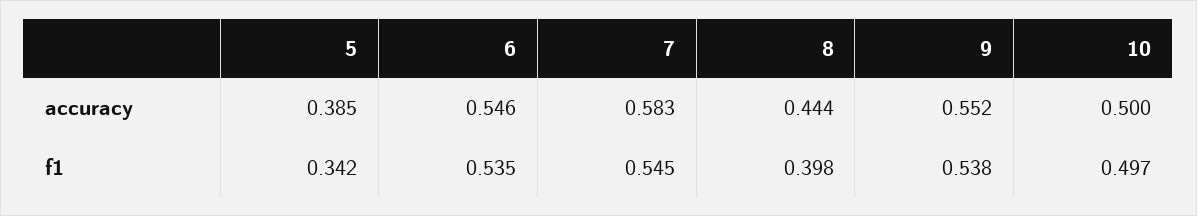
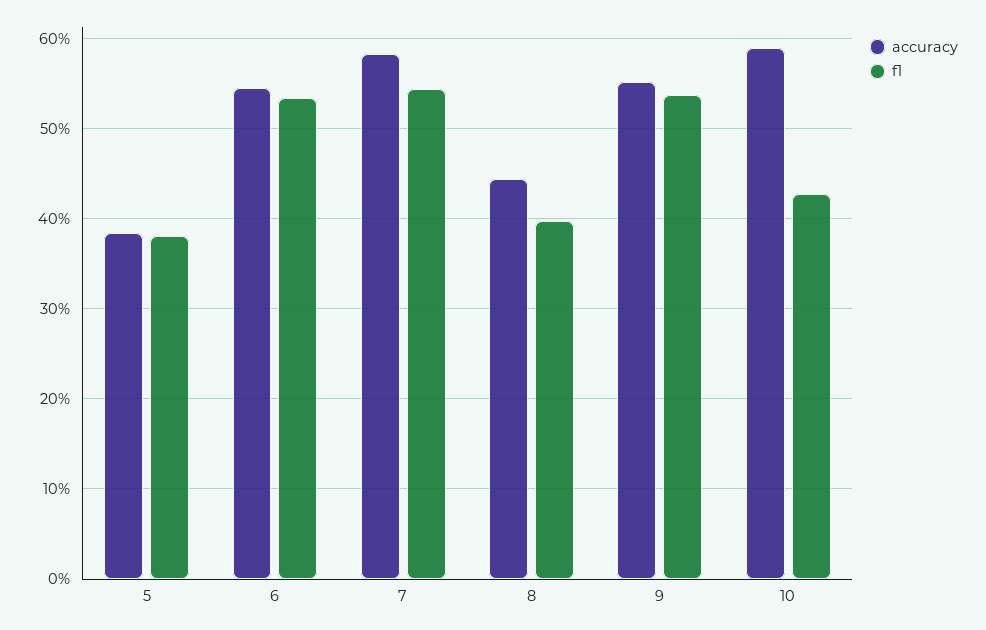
accuracy, 10: 0.5 -> 0.59
f1, 5: 0.342 -> 0.38
f1, 10: 0.497 -> 0.43

